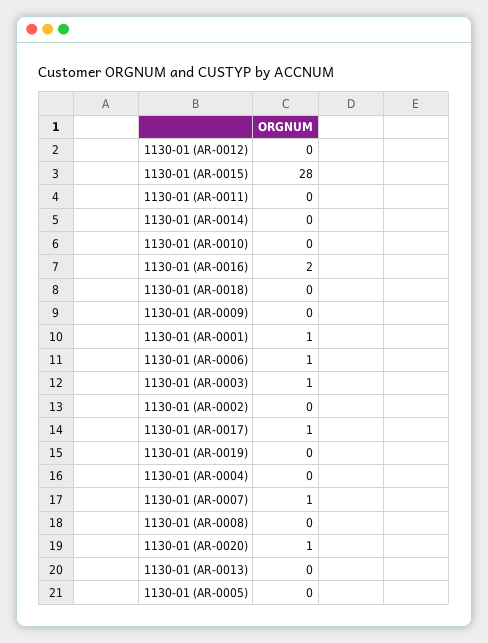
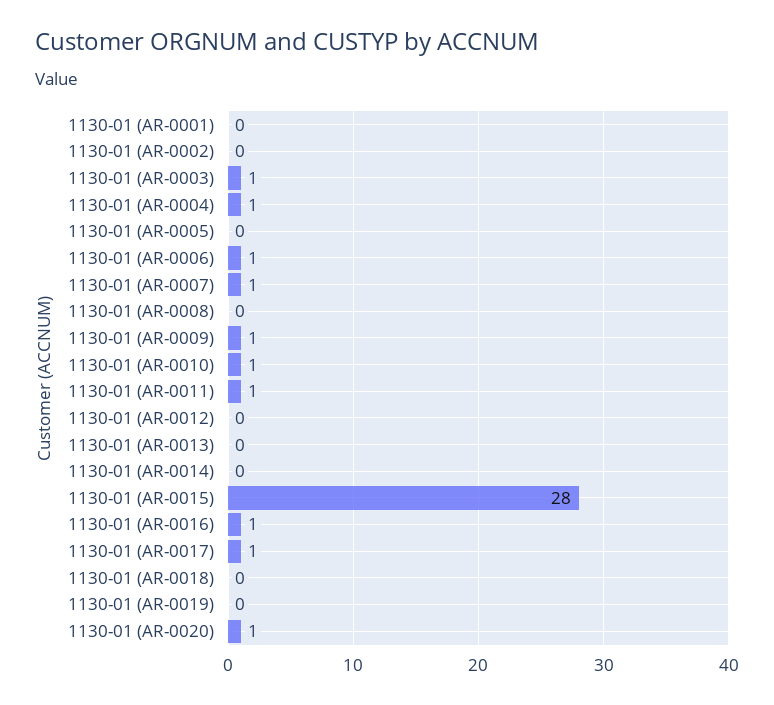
1130-01 (AR-0011): 0 -> 1
1130-01 (AR-0010): 0 -> 1
1130-01 (AR-0016): 2 -> 1
1130-01 (AR-0009): 0 -> 1
1130-01 (AR-0001): 1 -> 0
1130-01 (AR-0004): 0 -> 1

